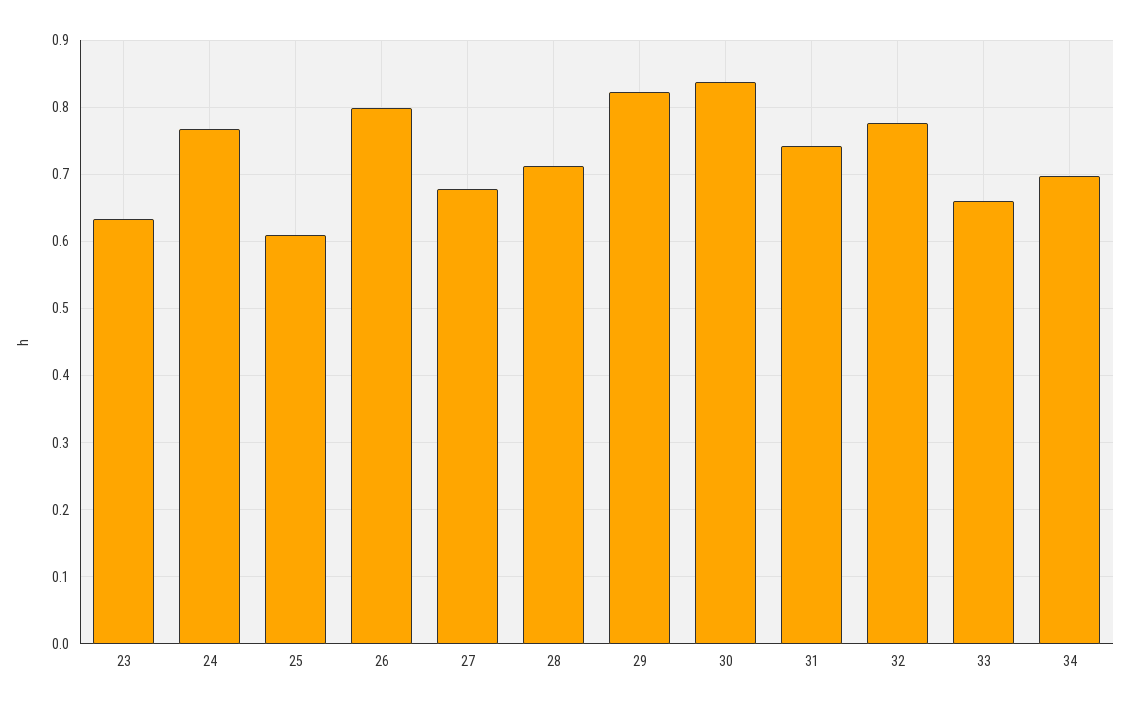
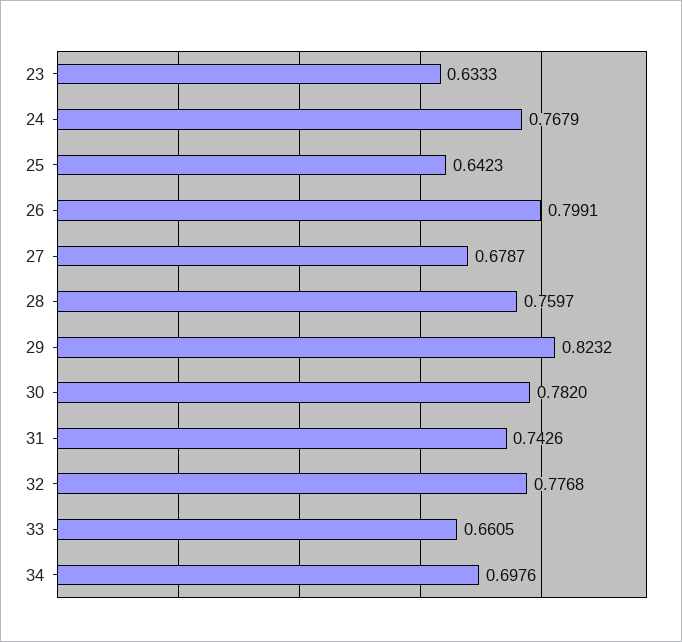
25: 0.61 -> 0.6423
28: 0.71 -> 0.7597
30: 0.84 -> 0.782

